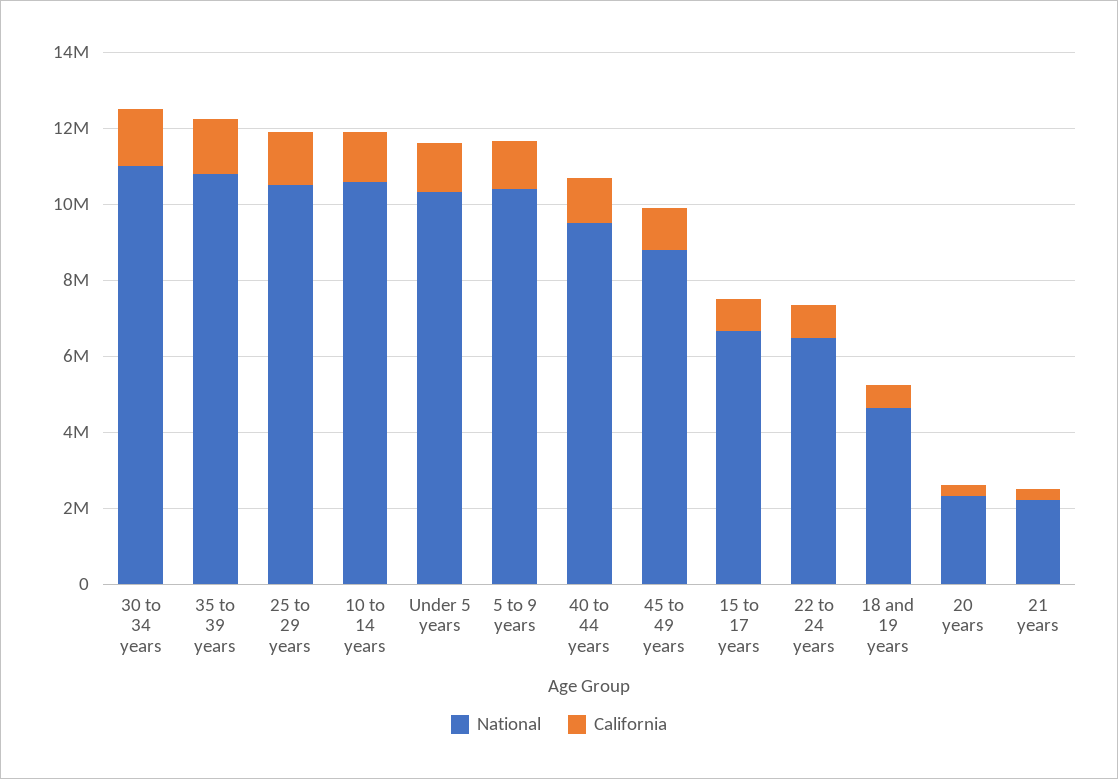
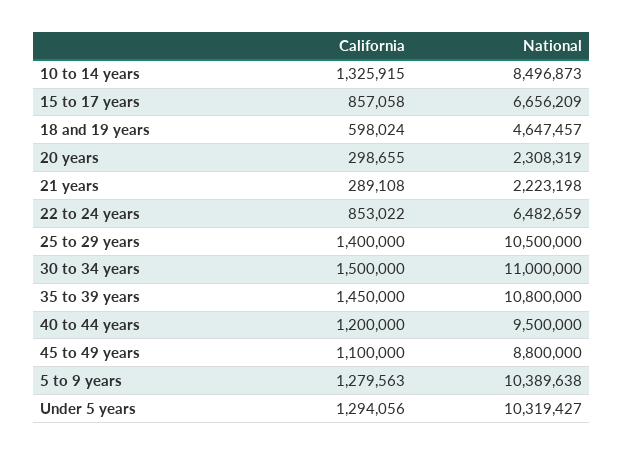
National, 10 to 14 years: 10500000 -> 8496873

